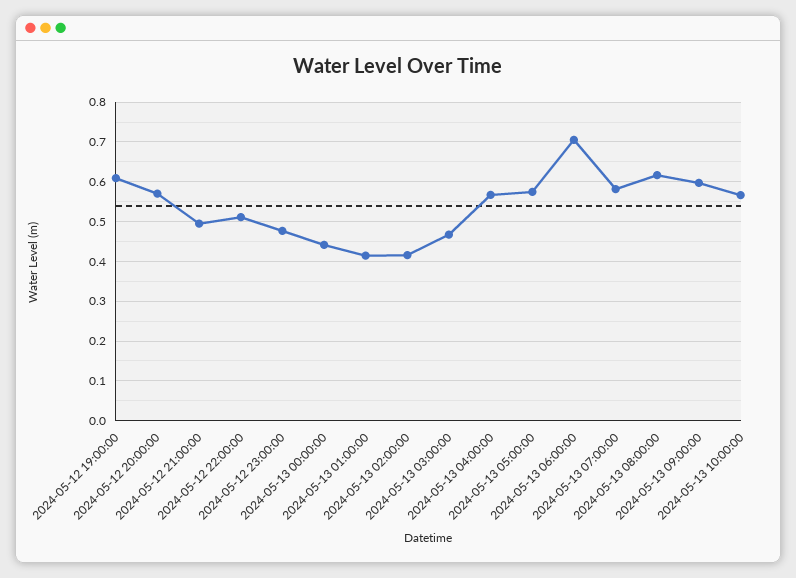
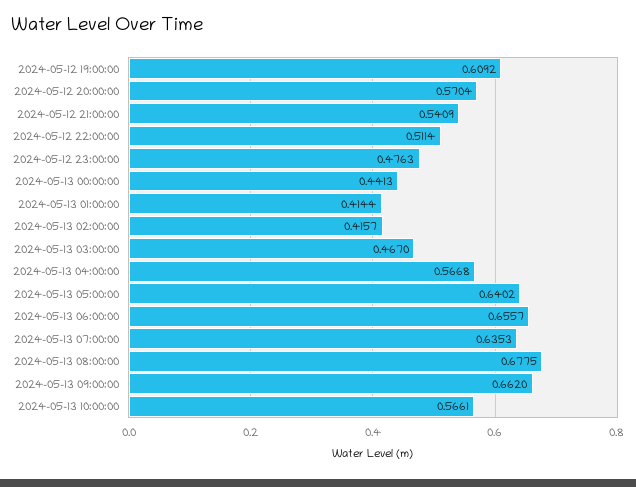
2024-05-12 21:00:00: 0.5 -> 0.5409
2024-05-13 05:00:00: 0.58 -> 0.6402
2024-05-13 06:00:00: 0.7 -> 0.6557
2024-05-13 07:00:00: 0.58 -> 0.6353
2024-05-13 08:00:00: 0.62 -> 0.6775
2024-05-13 09:00:00: 0.6 -> 0.662

